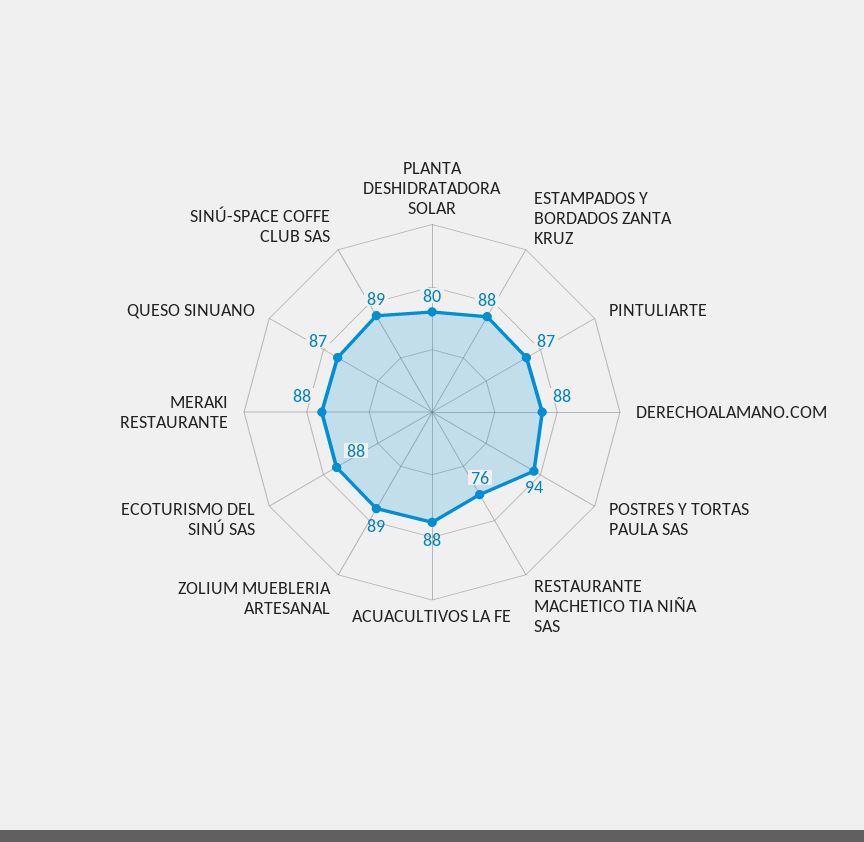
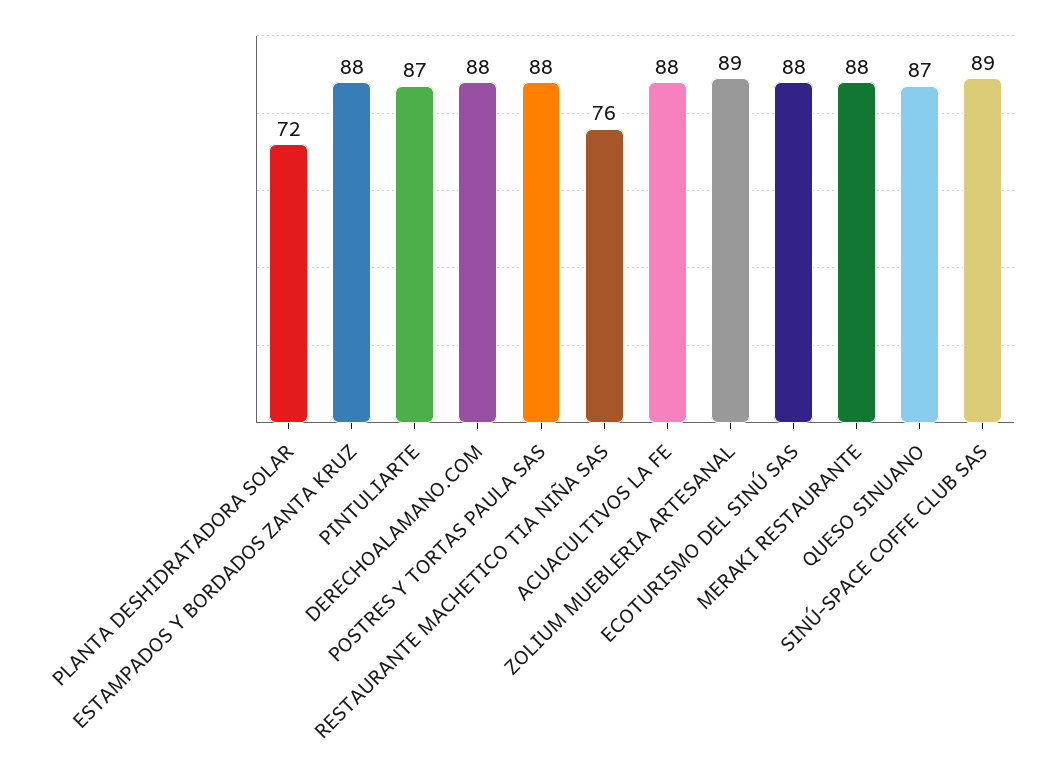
PLANTA DESHIDRATADORA SOLAR: 80 -> 72
POSTRES Y TORTAS PAULA SAS: 94 -> 88

